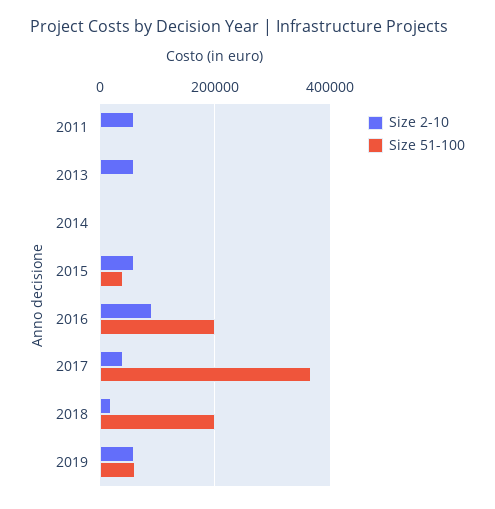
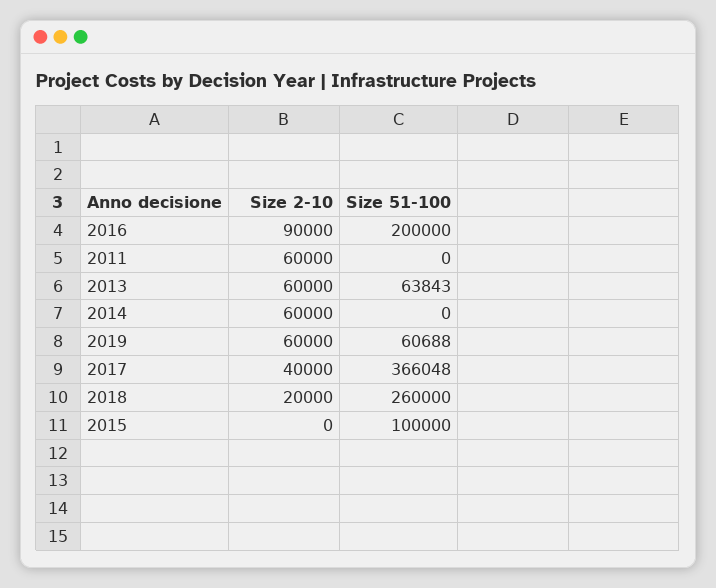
Size 51-100, 2013: 0 -> 63843
Size 2-10, 2014: 0 -> 60000
Size 2-10, 2015: 60000 -> 0
Size 51-100, 2015: 40000 -> 100000
Size 51-100, 2018: 200000 -> 260000

